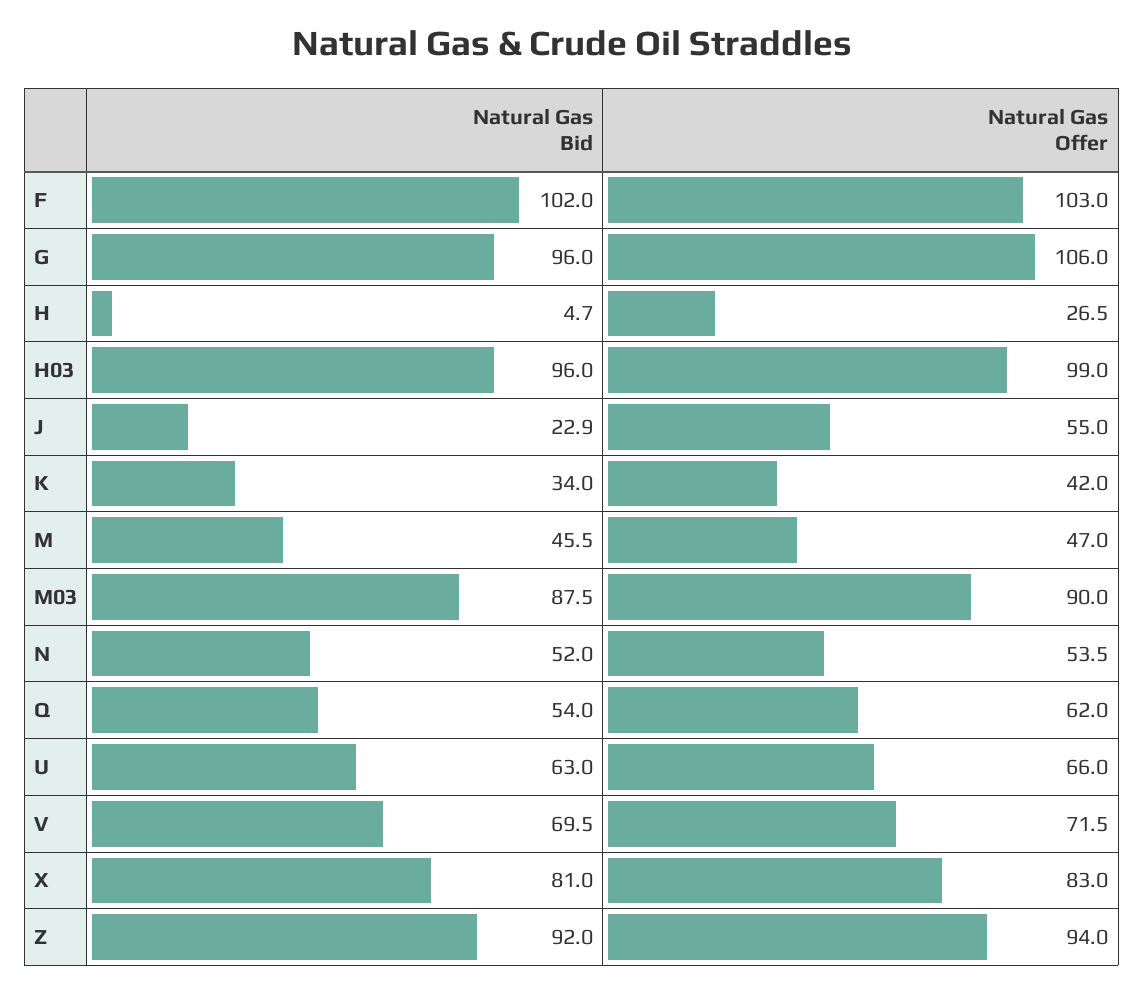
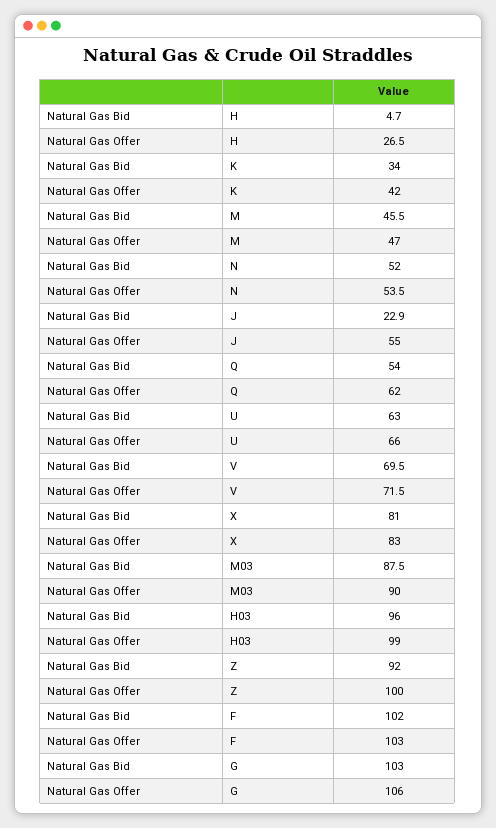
Natural Gas Bid, G: 96 -> 103
Natural Gas Offer, Z: 94 -> 100

